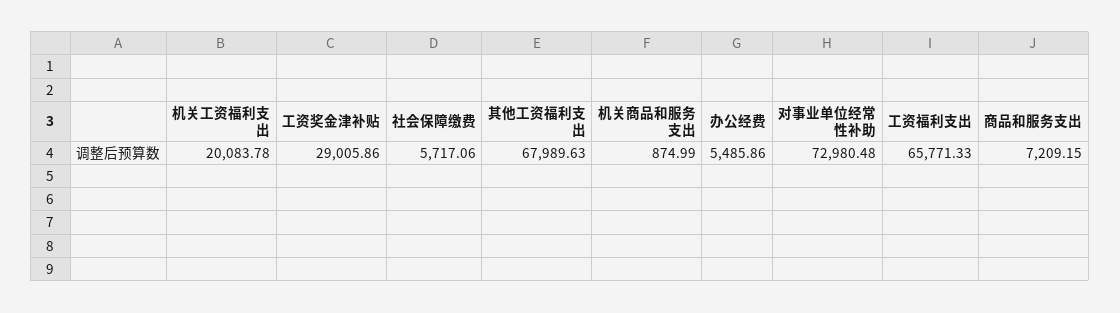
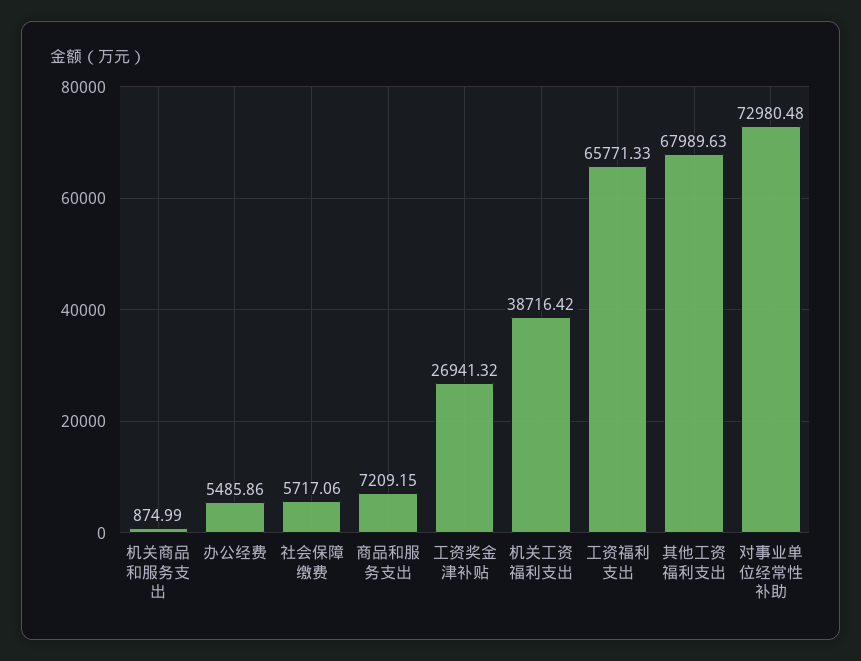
机关工资福利支出: 20083.78 -> 38716.42
工资奖金津补贴: 29005.86 -> 26941.32

